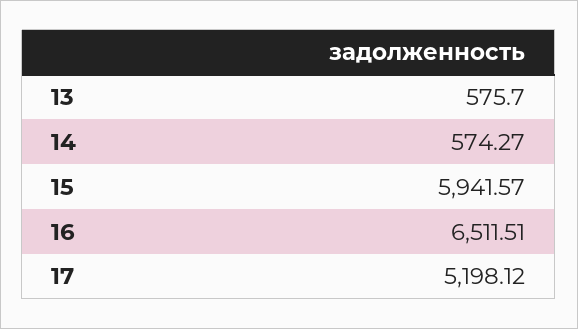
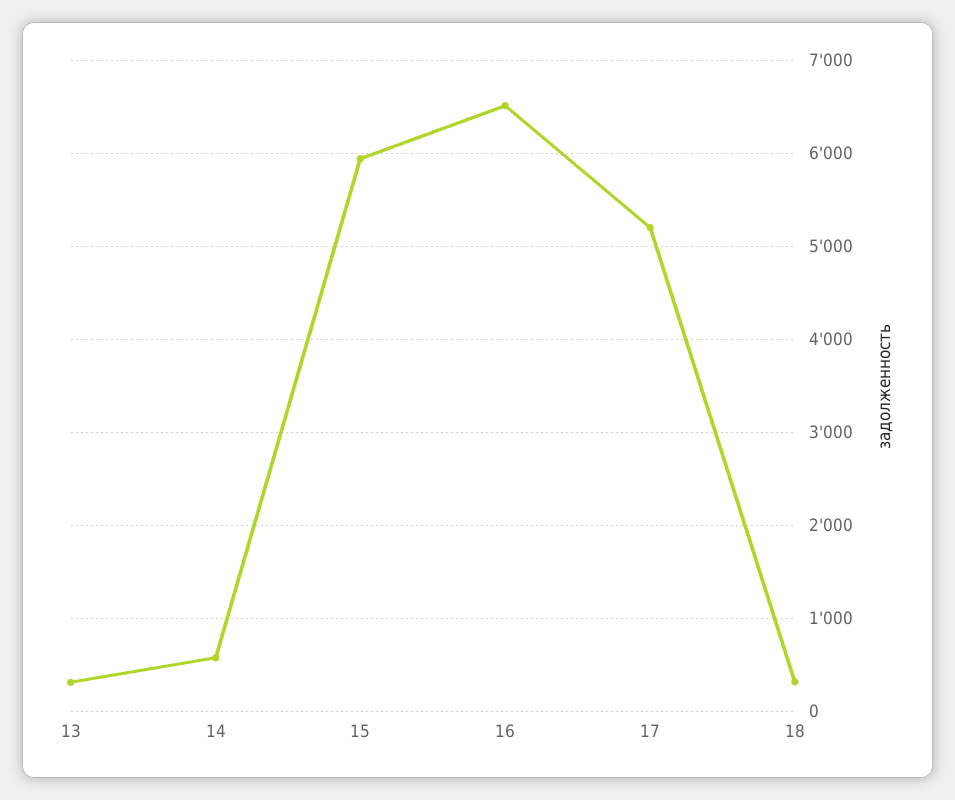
13: 575.7 -> 300
18: none -> 300

